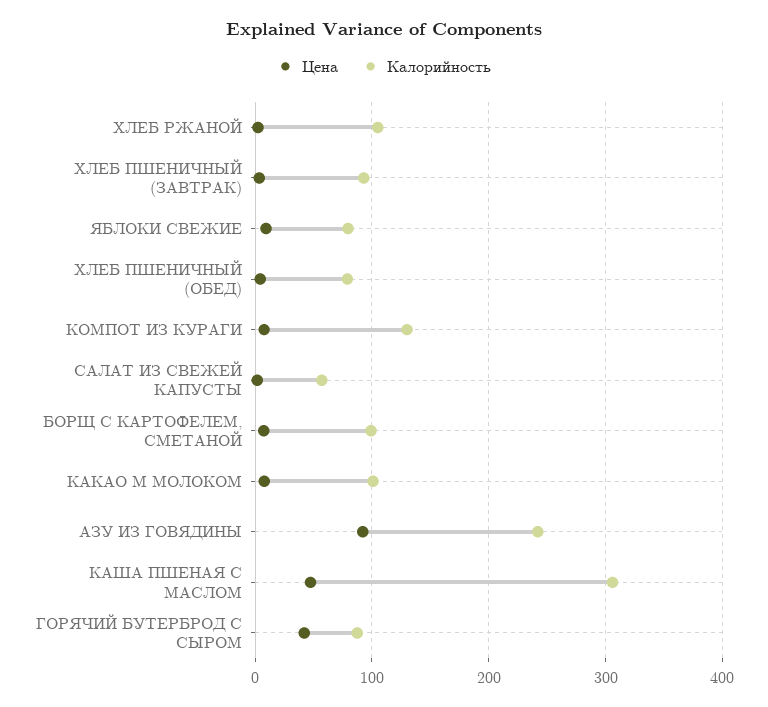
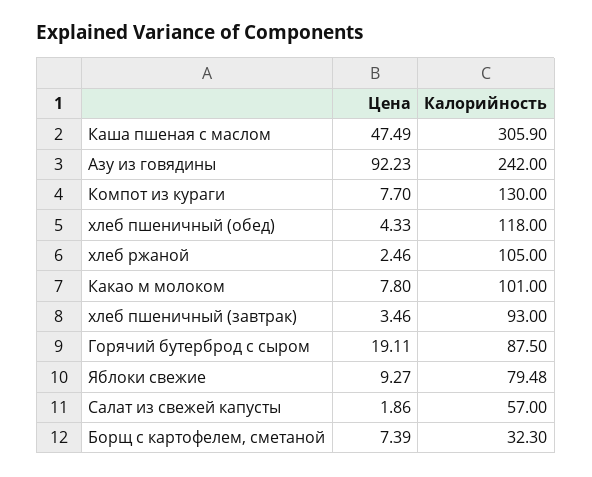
Калорийность, ХЛЕБ ПШЕНИЧНЫЙ (ОБЕД): 80 -> 118
Калорийность, БОРЩ С КАРТОФЕЛЕМ, СМЕТАНОЙ: 100 -> 32.3
Цена, ГОРЯЧИЙ БУТЕРБРОД С СЫРОМ: 40 -> 19.11

